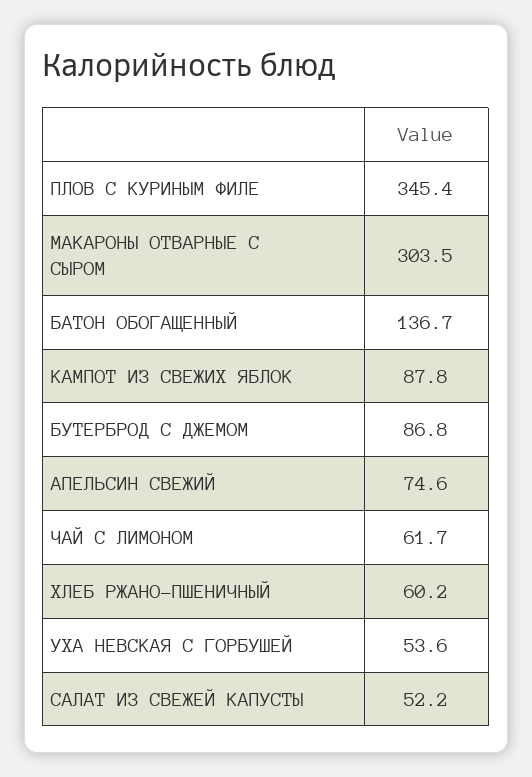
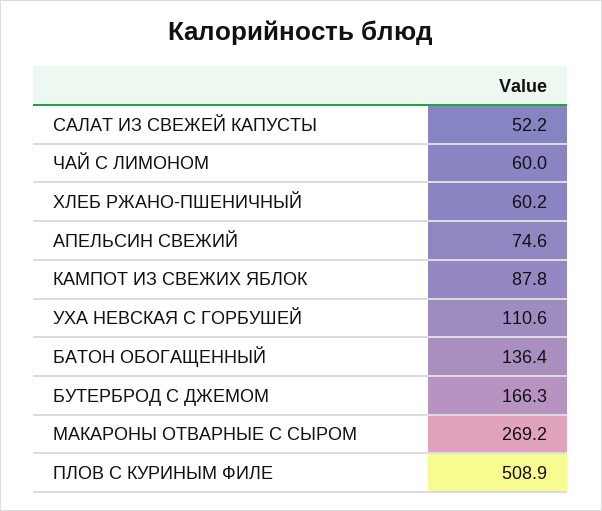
ПЛОВ С КУРИНЫМ ФИЛЕ: 345.4 -> 508.9
МАКАРОНЫ ОТВАРНЫЕ С СЫРОМ: 303.5 -> 269.2
БАТОН ОБОГАЩЕННЫЙ: 136.7 -> 136.4
БУТЕРБРОД С ДЖЕМОМ: 86.8 -> 166.3
ЧАЙ С ЛИМОНОМ: 61.7 -> 60
УХА НЕВСКАЯ С ГОРБУШЕЙ: 53.6 -> 110.6

